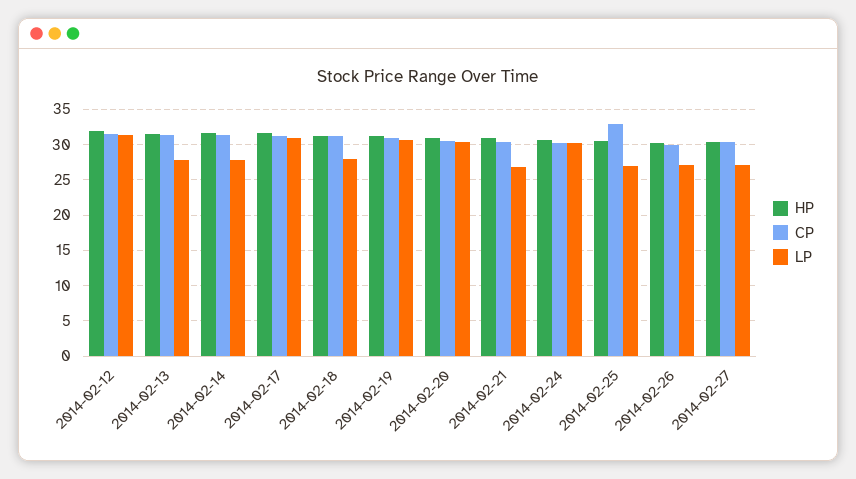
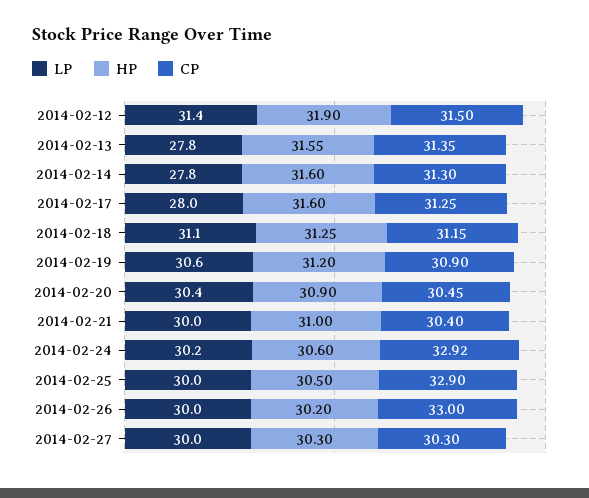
LP, 2014-02-17: 31 -> 28
LP, 2014-02-18: 28 -> 31.1
LP, 2014-02-21: 27 -> 30
CP, 2014-02-24: 30 -> 32.92
LP, 2014-02-25: 27 -> 30
CP, 2014-02-26: 30 -> 33
LP, 2014-02-26: 27 -> 30
LP, 2014-02-27: 27 -> 30

